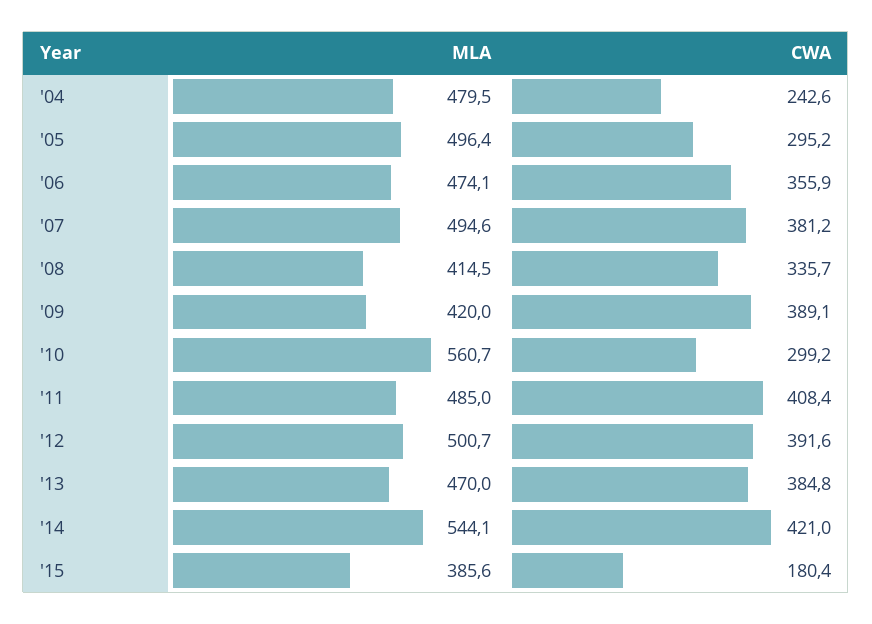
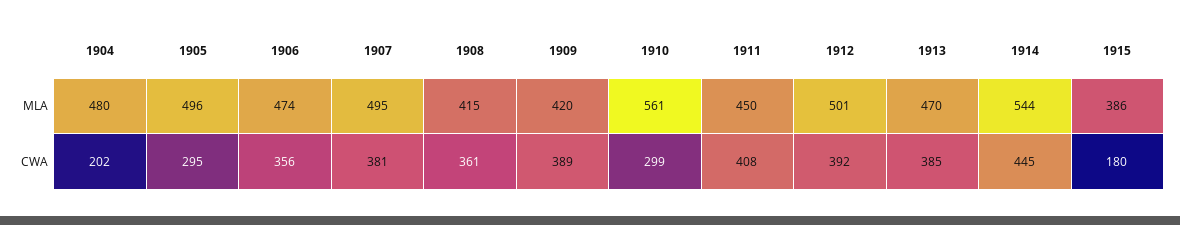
CWA, '04: 242.6 -> 202
CWA, '08: 335.7 -> 361
MLA, '11: 485 -> 450
CWA, '14: 421 -> 445

